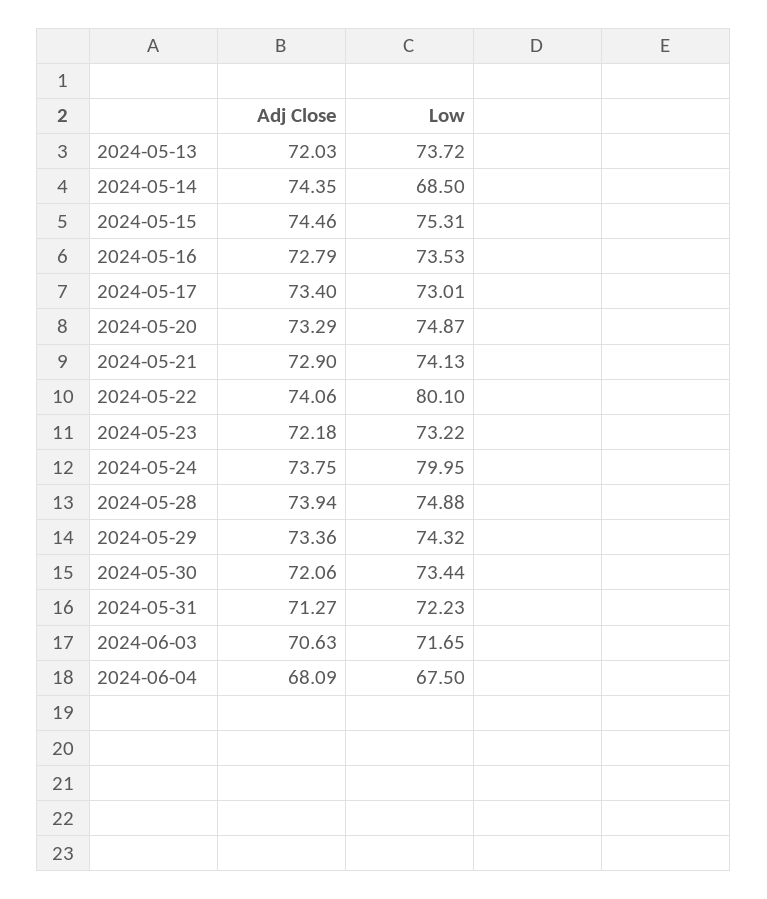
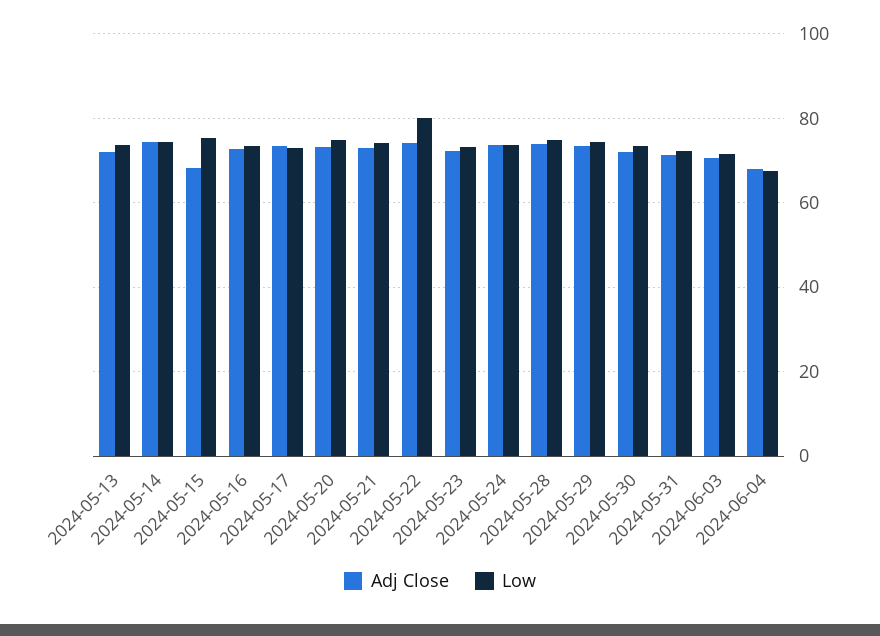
Low, 2024-05-14: 68.5 -> 74
Adj Close, 2024-05-15: 74.46 -> 68
Low, 2024-05-24: 79.95 -> 74

